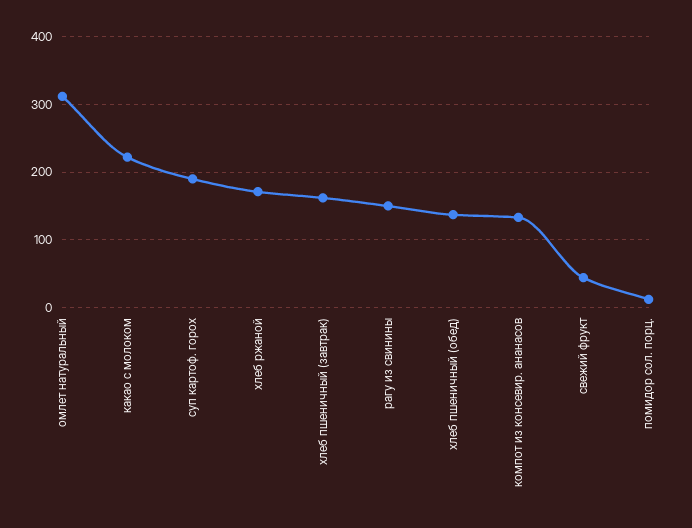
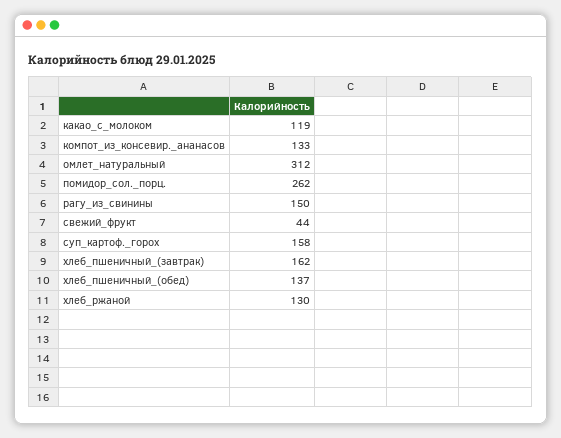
какао с молоком: 220 -> 119
суп картоф. горох: 190 -> 158
хлеб ржаной: 170 -> 130
помидор сол. порц.: 10 -> 262

